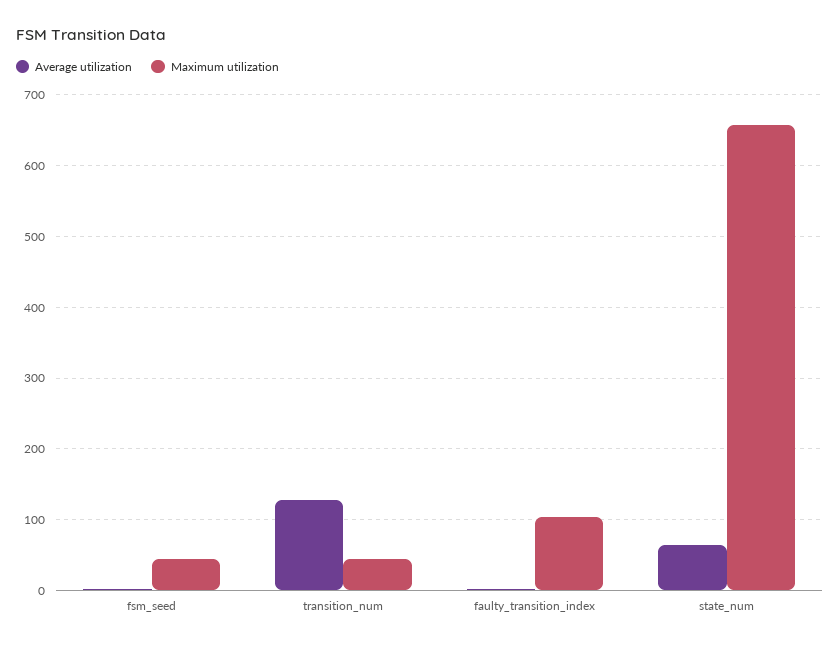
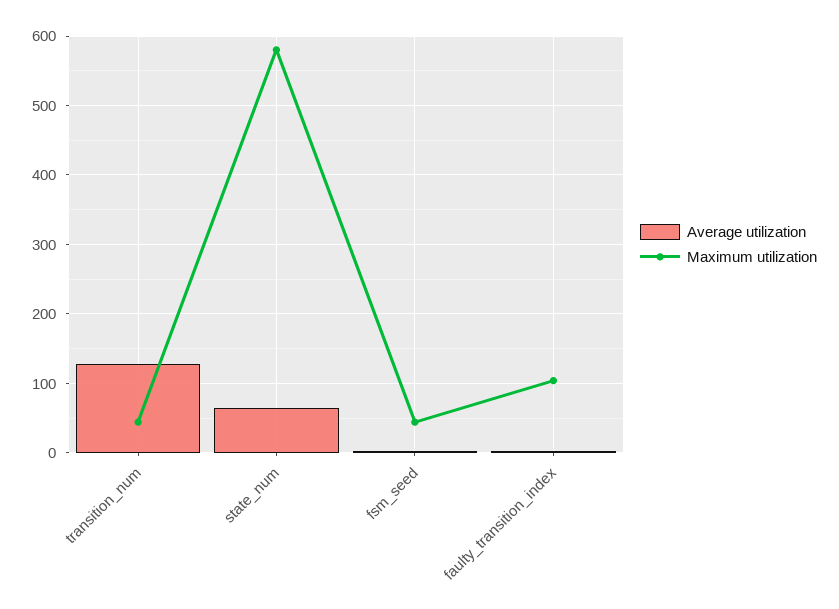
Maximum utilization, state_num: 660 -> 580

